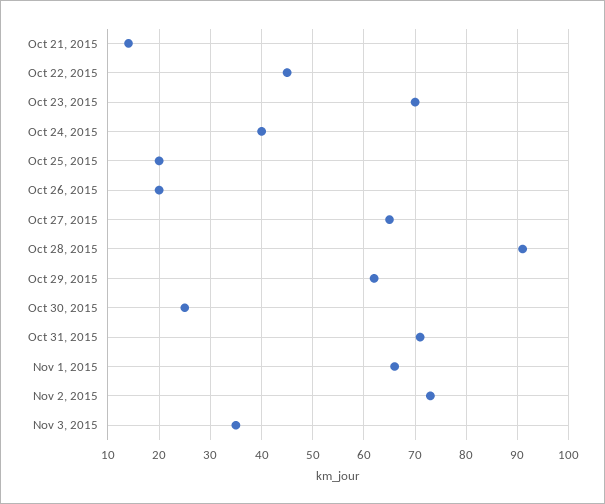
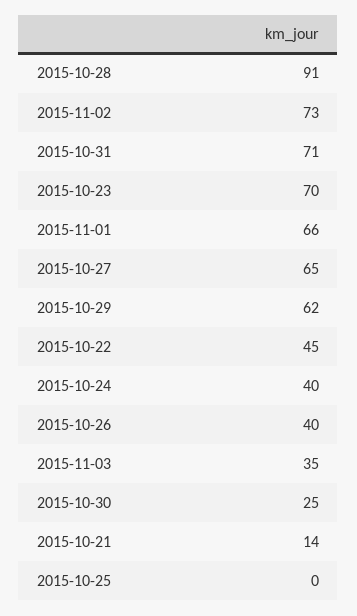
Oct 25, 2015: 20 -> 0
Oct 26, 2015: 20 -> 40

